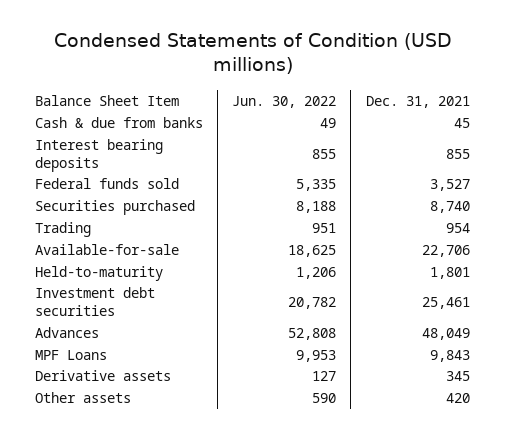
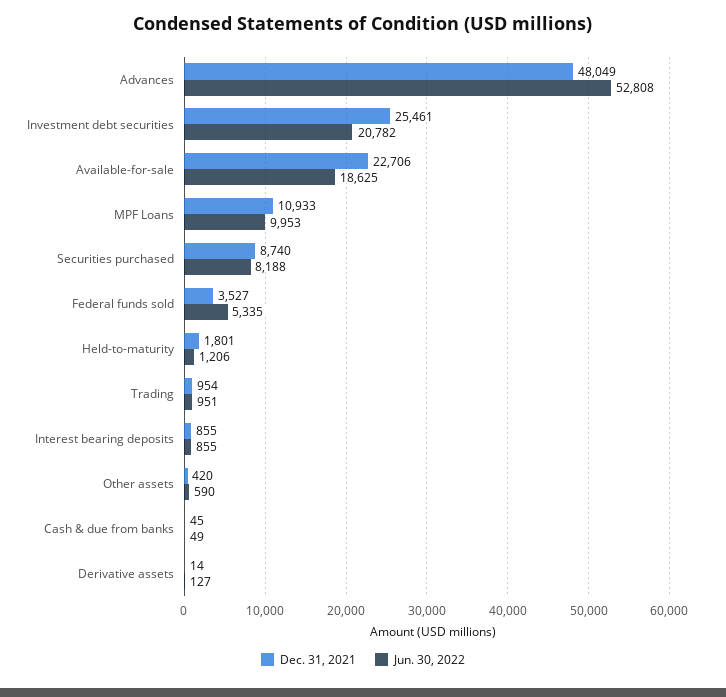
Dec. 31, 2021, MPF Loans: 9843 -> 10933
Dec. 31, 2021, Derivative assets: 345 -> 14

